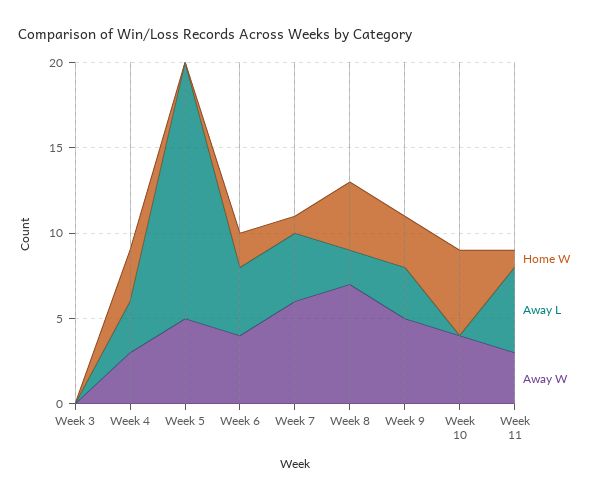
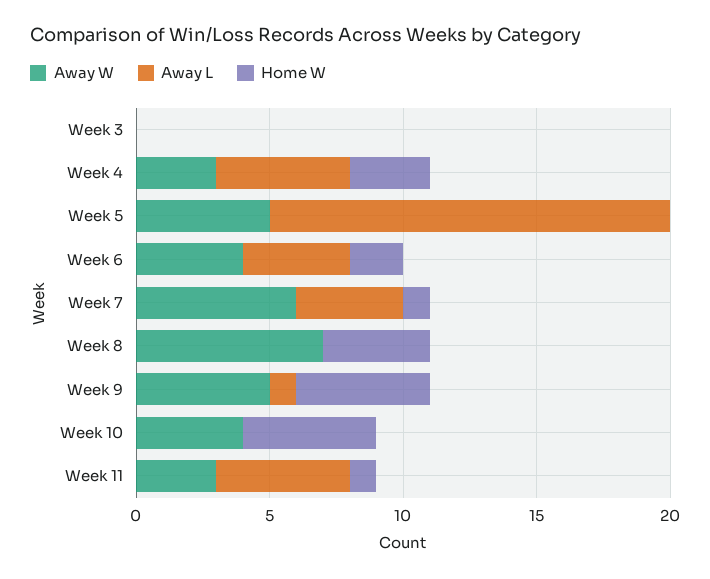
Away L, Week 4: 3 -> 5
Away L, Week 8: 2 -> 0
Home W, Week 9: 3 -> 5
Away L, Week 9: 3 -> 1

